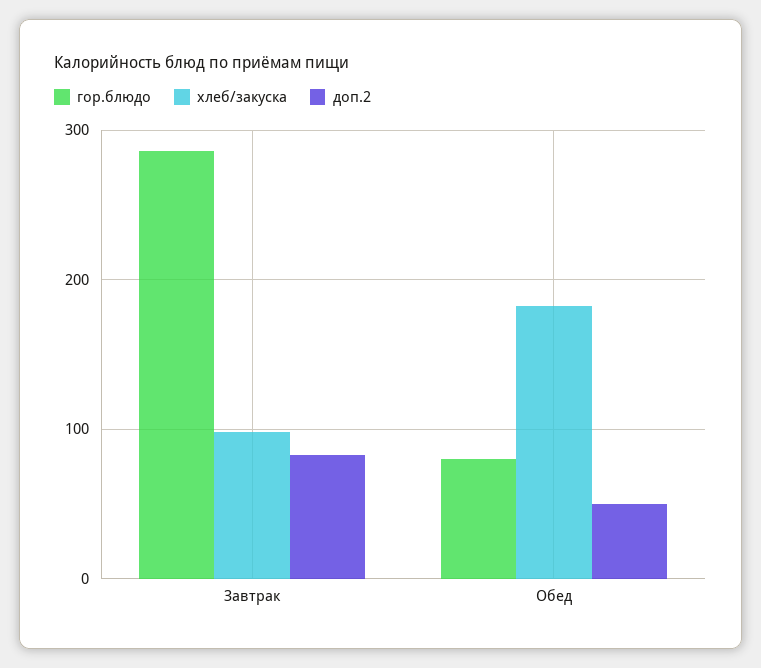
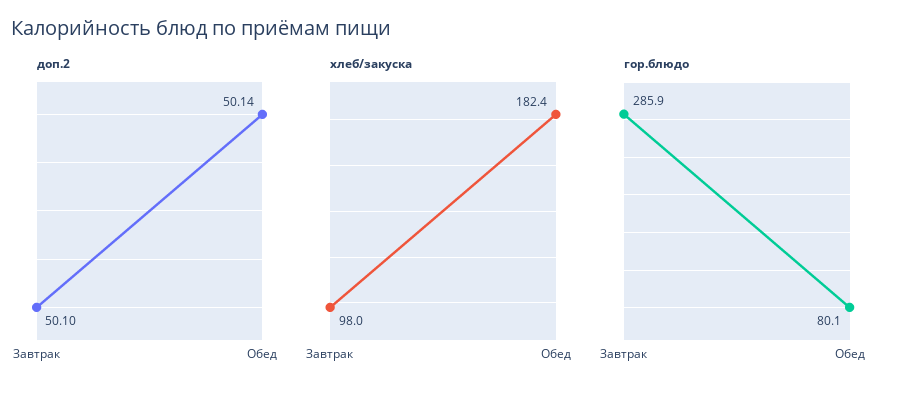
доп.2, Завтрак: 80 -> 50.1

